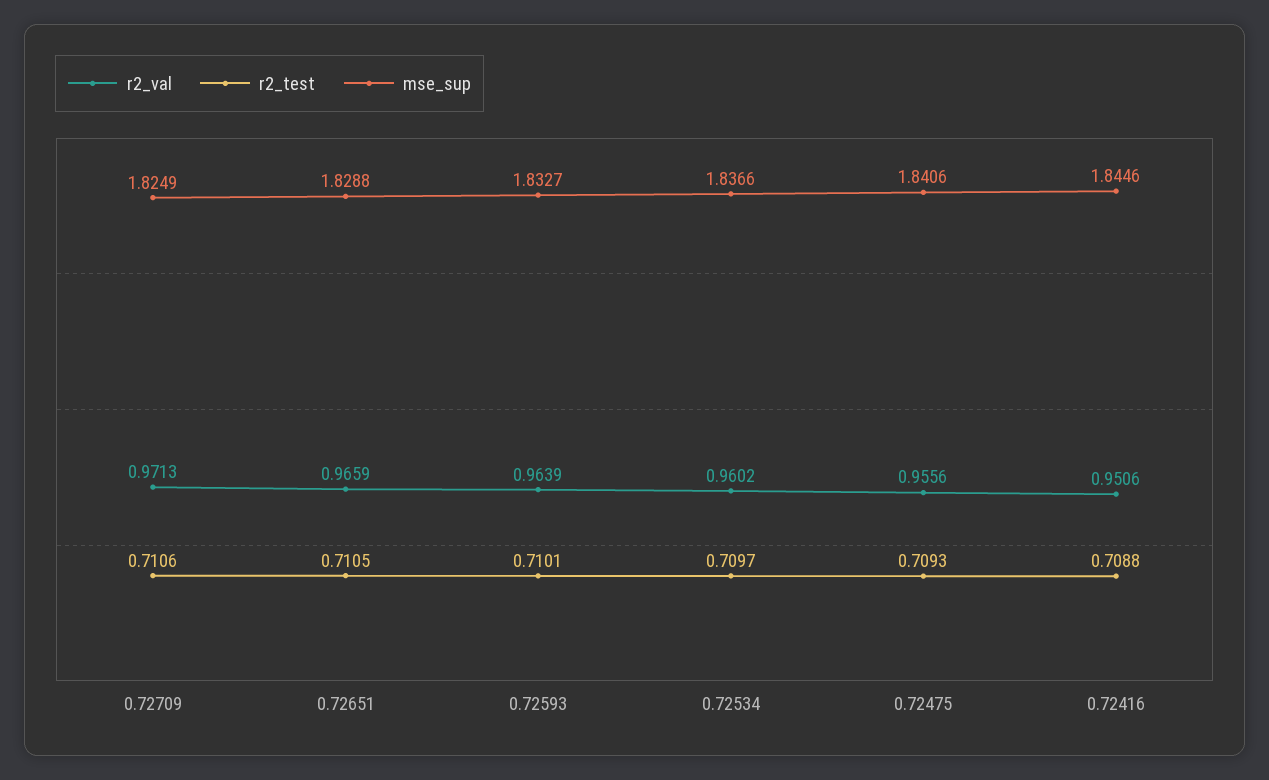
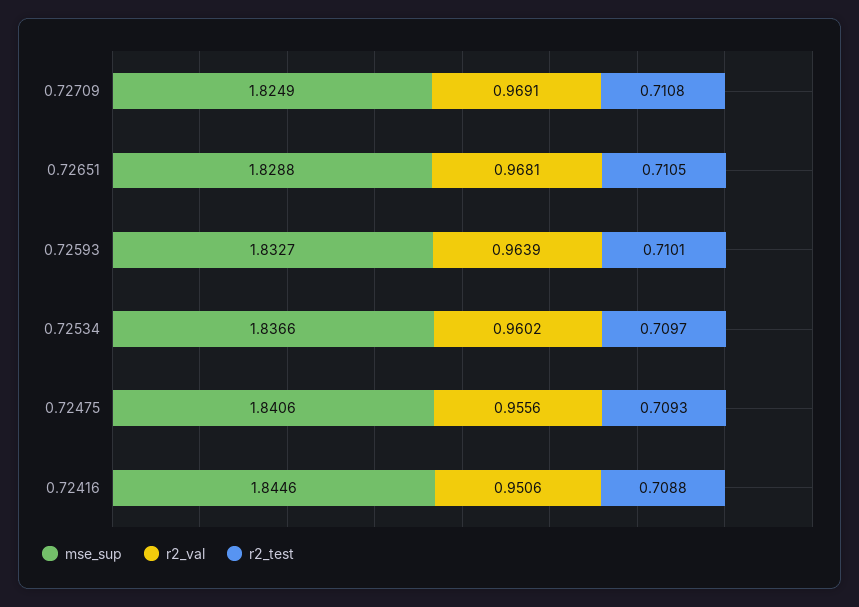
r2_val, 0.72709: 0.9713 -> 0.9691
r2_test, 0.72709: 0.7106 -> 0.7108
r2_val, 0.72651: 0.9659 -> 0.9681

